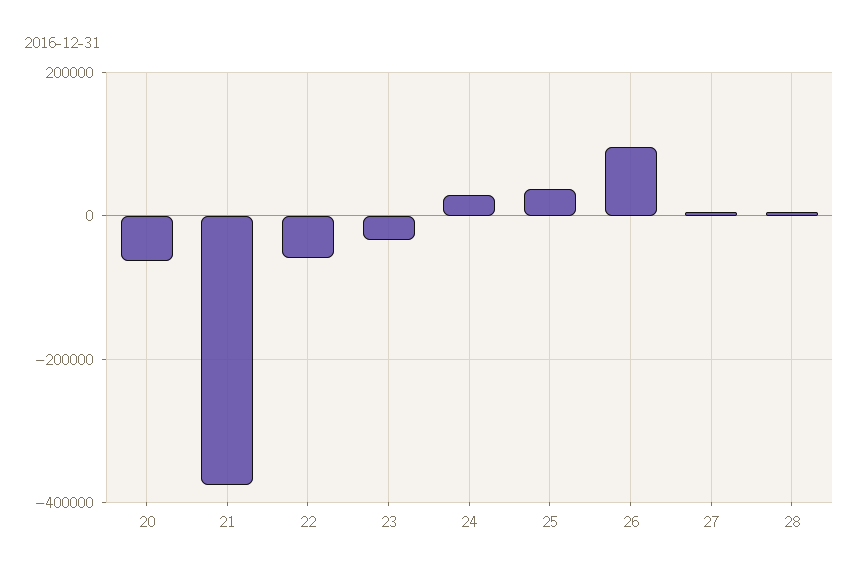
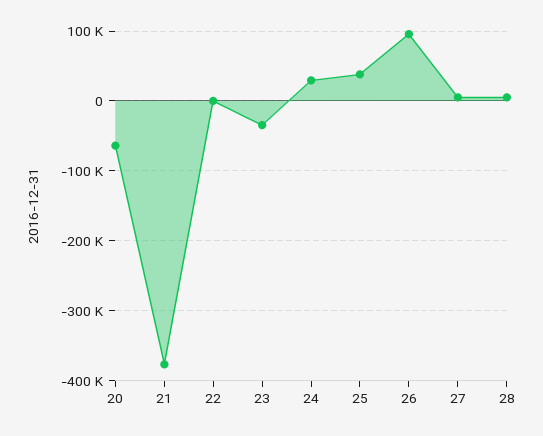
22: -60000 -> 0

